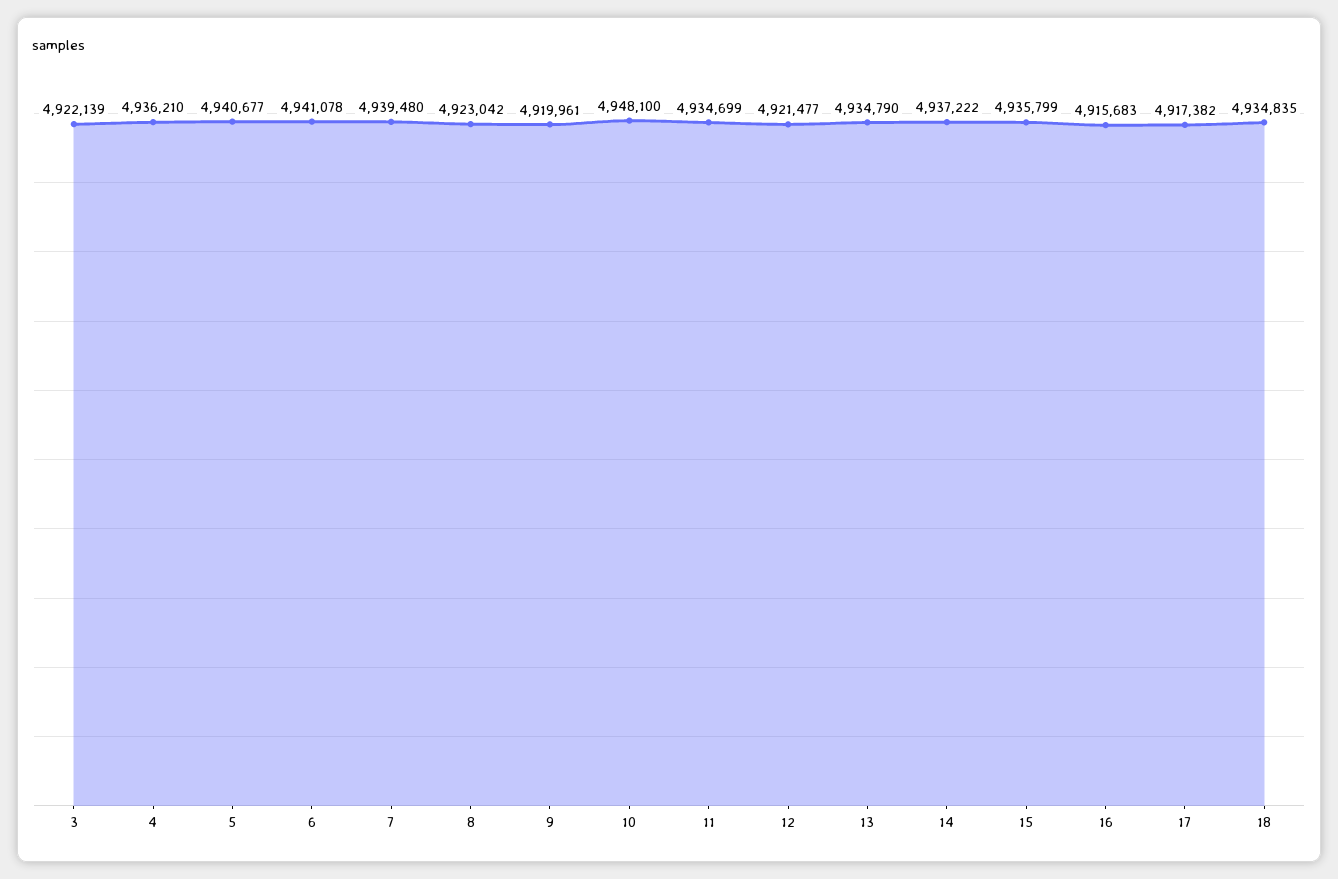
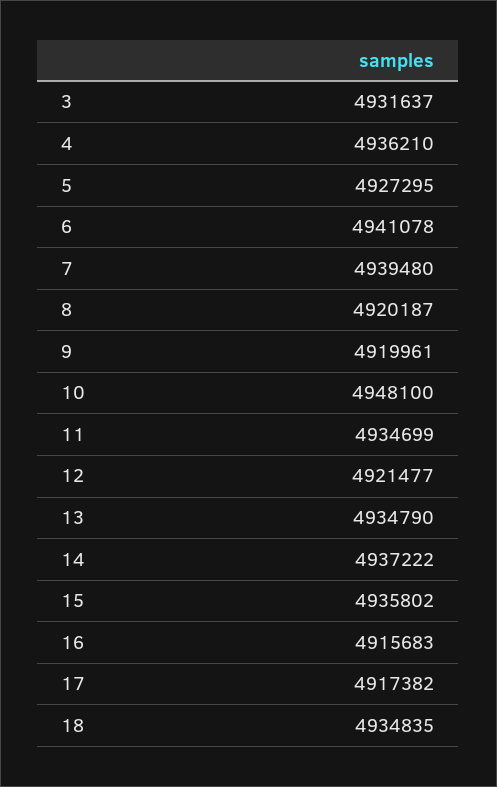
3: 4922139 -> 4931637
5: 4940677 -> 4927295
8: 4923042 -> 4920187
15: 4935799 -> 4935802

